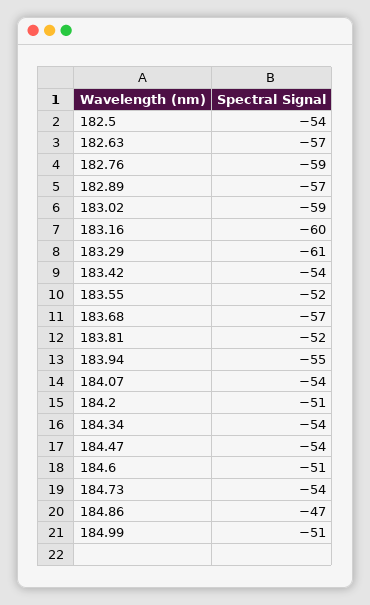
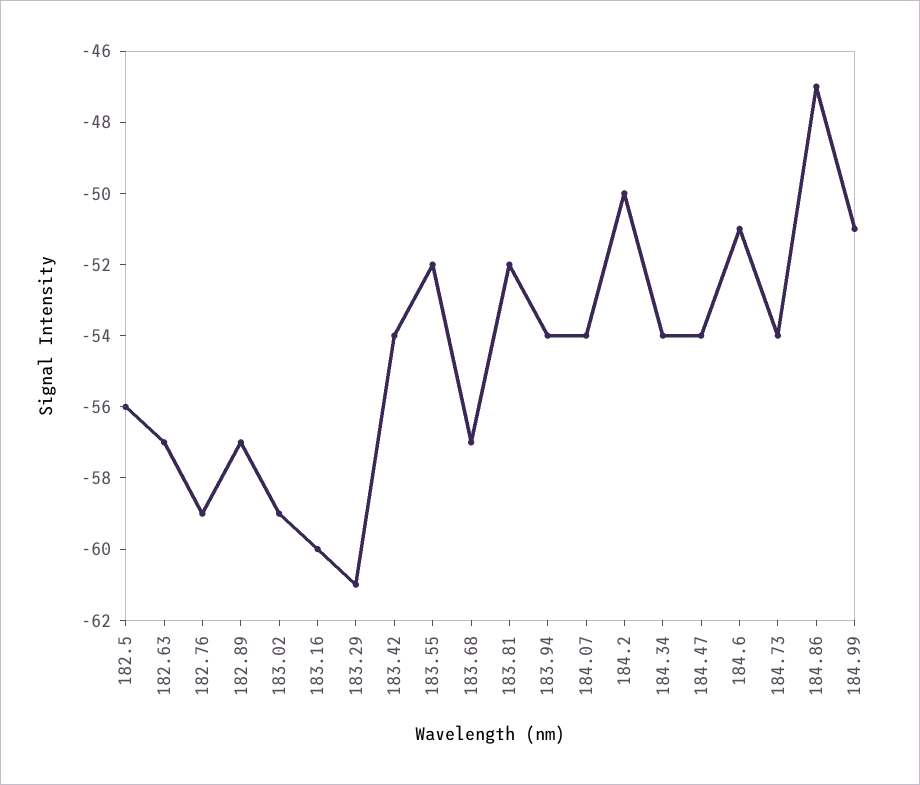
182.5: -54 -> -56
183.94: -55 -> -54
184.2: -51 -> -50

